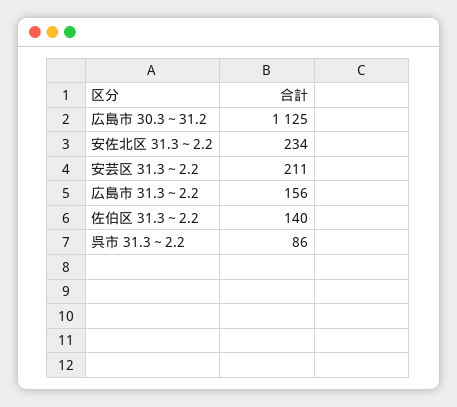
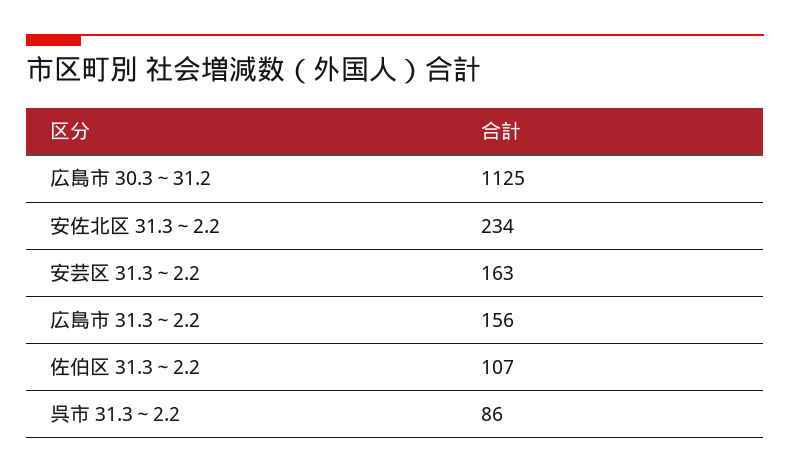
安芸区 31.3～2.2: 211 -> 163
佐伯区 31.3～2.2: 140 -> 107

